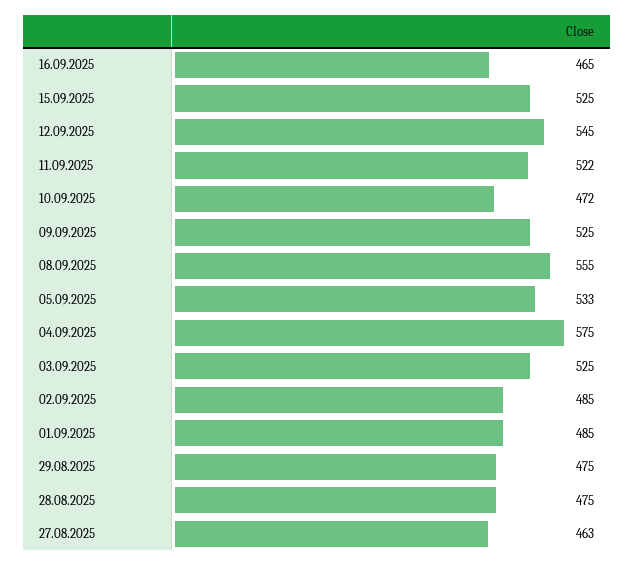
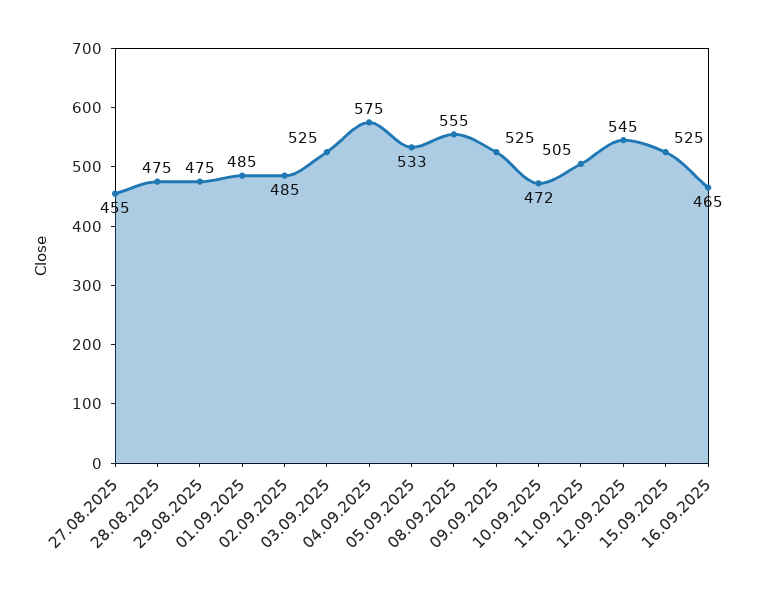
11.09.2025: 522 -> 505
27.08.2025: 463 -> 455

